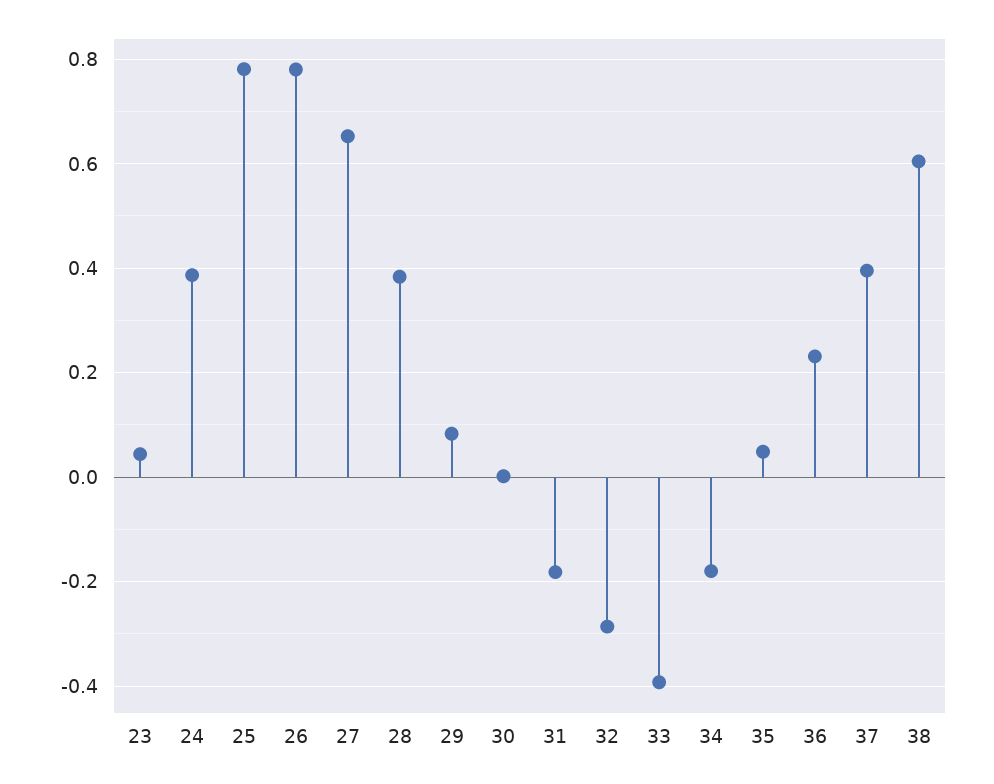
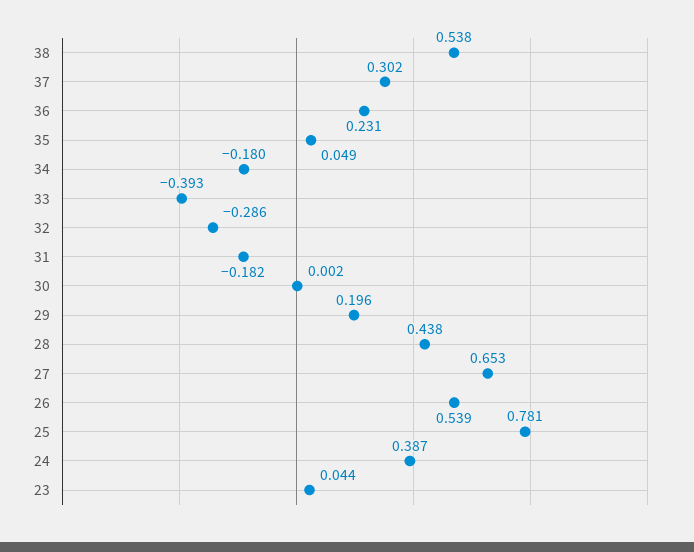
26: 0.78 -> 0.539
28: 0.38 -> 0.438
29: 0.08 -> 0.196
37: 0.4 -> 0.302
38: 0.6 -> 0.538

